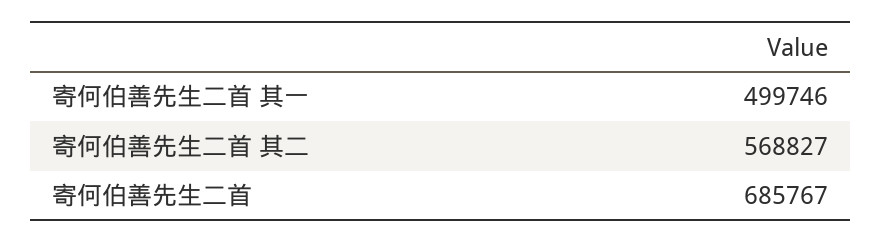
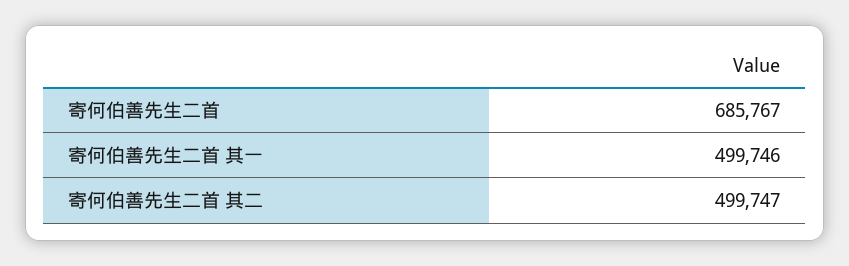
寄何伯善先生二首 其二: 568827 -> 499747

